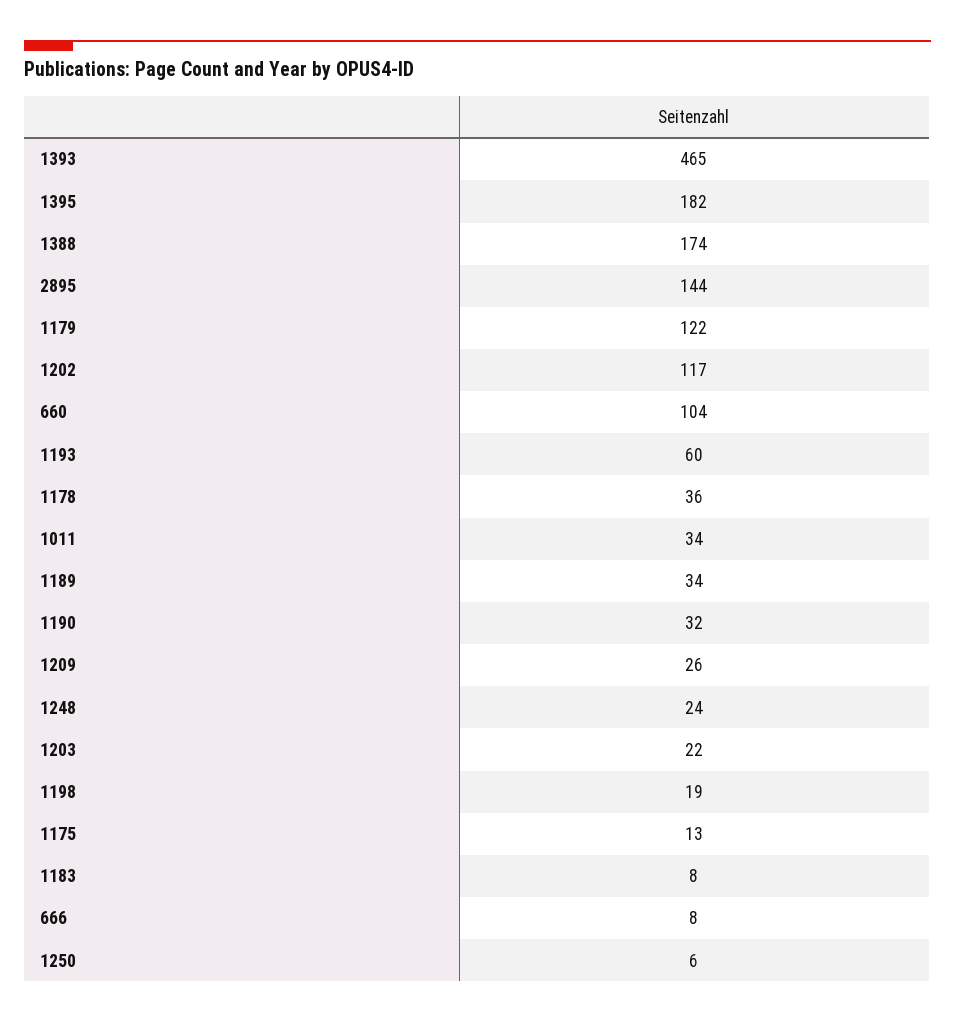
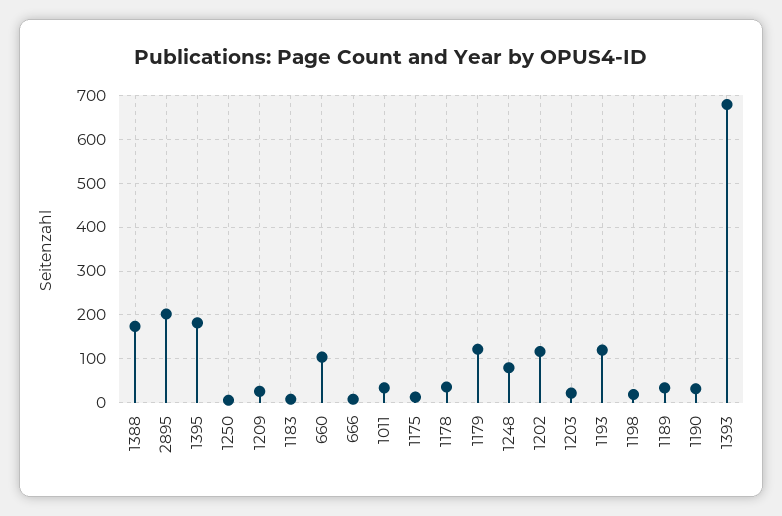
1393: 465 -> 680
2895: 144 -> 200
1193: 60 -> 120
1248: 24 -> 80

